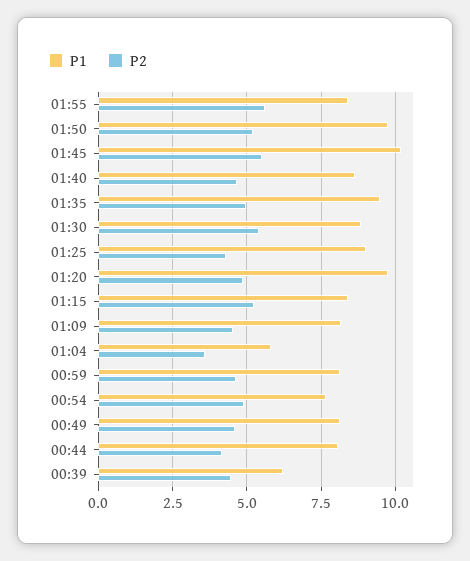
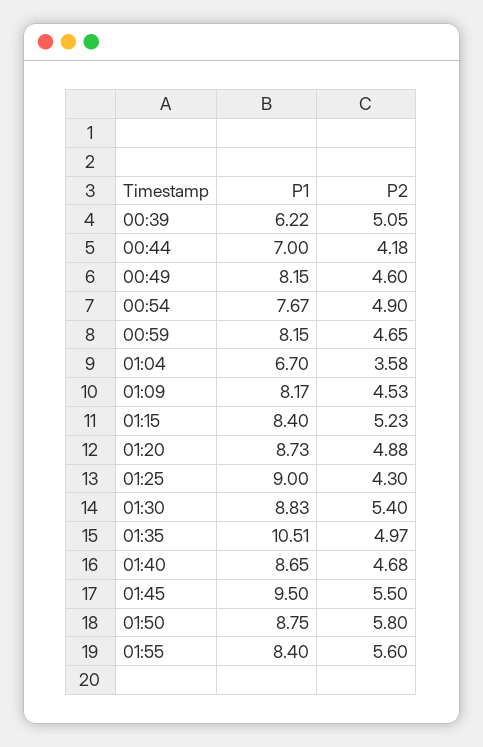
P1, 01:50: 9.75 -> 8.75
P2, 01:50: 5.25 -> 5.8
P1, 01:45: 10.25 -> 9.5
P1, 01:35: 9.5 -> 10.51
P1, 01:20: 9.75 -> 8.73
P1, 01:04: 5.75 -> 6.7
P1, 00:44: 8 -> 7
P2, 00:39: 4.5 -> 5.05

